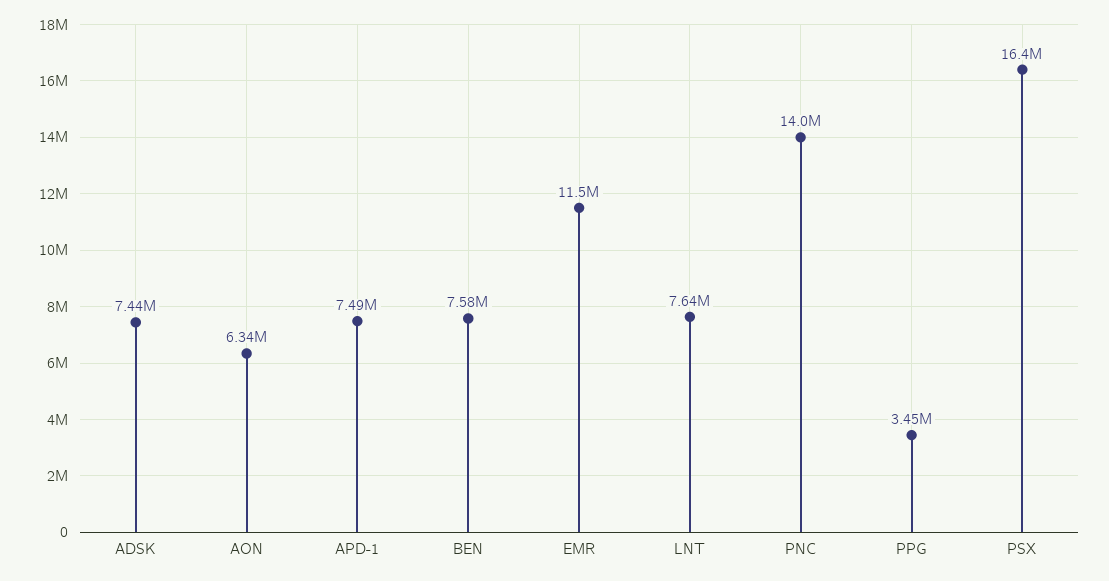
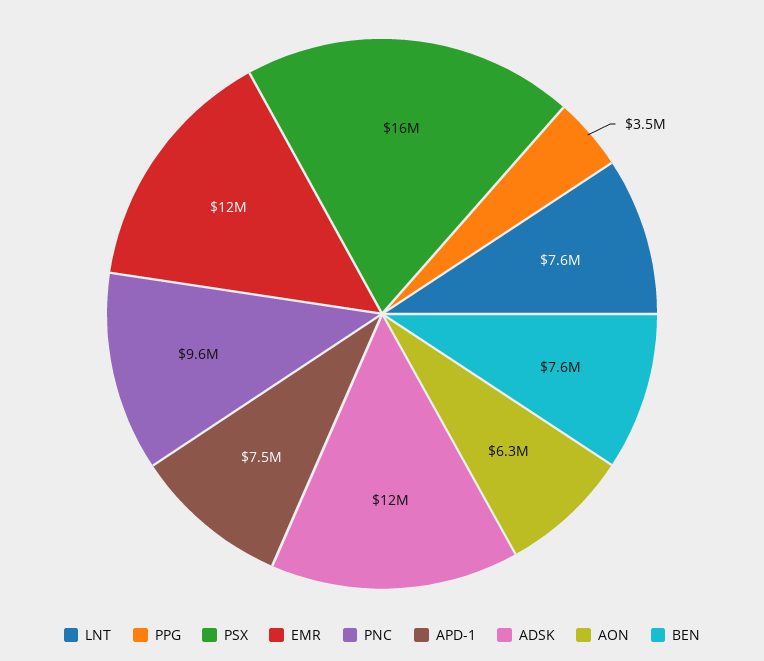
ADSK: 7440000 -> 12000000
PNC: 14000000 -> 9600000

